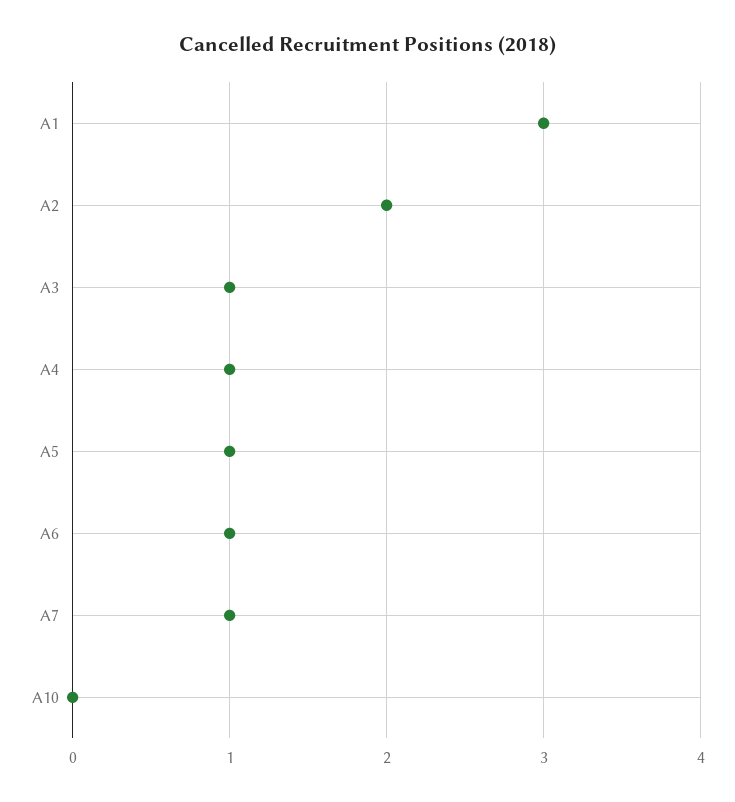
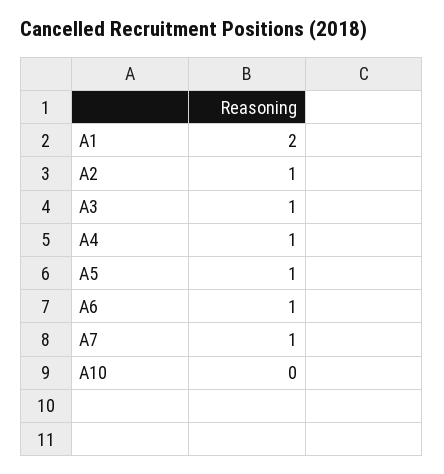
A1: 3 -> 2
A2: 2 -> 1

